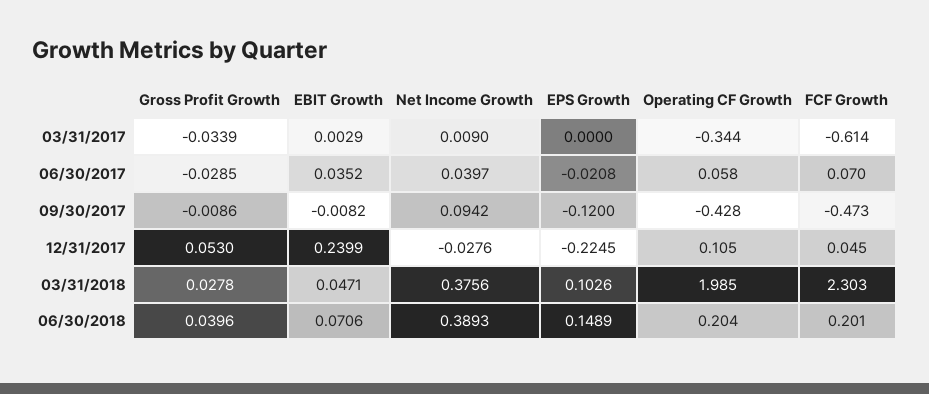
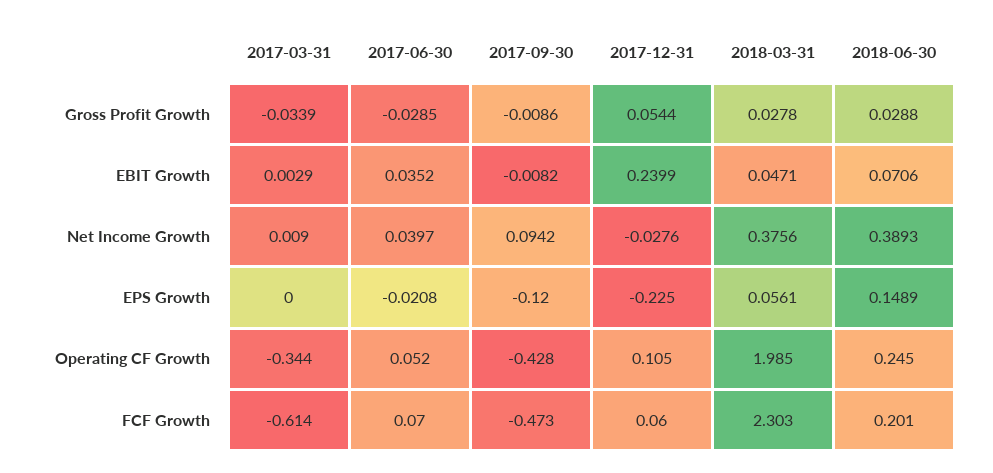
Operating CF Growth, 06/30/2017: 0.058 -> 0.052
Gross Profit Growth, 12/31/2017: 0.053 -> 0.0544
EPS Growth, 12/31/2017: -0.2245 -> -0.225
FCF Growth, 12/31/2017: 0.045 -> 0.06
EPS Growth, 03/31/2018: 0.1026 -> 0.0561
Gross Profit Growth, 06/30/2018: 0.0396 -> 0.0288
Operating CF Growth, 06/30/2018: 0.204 -> 0.245

